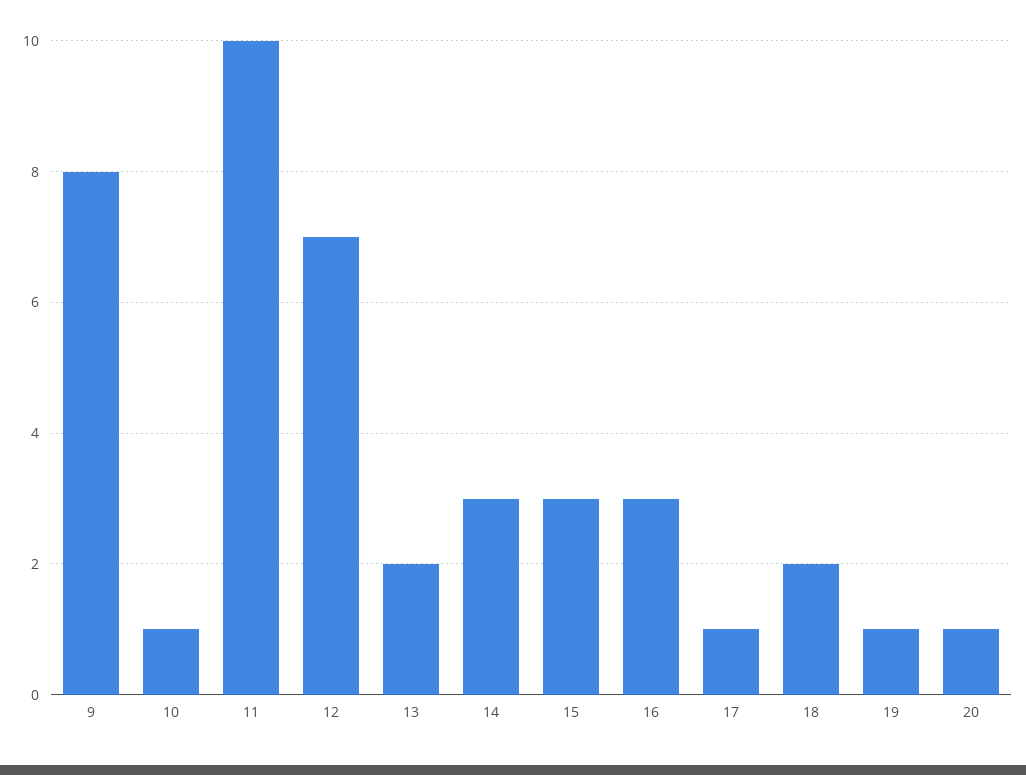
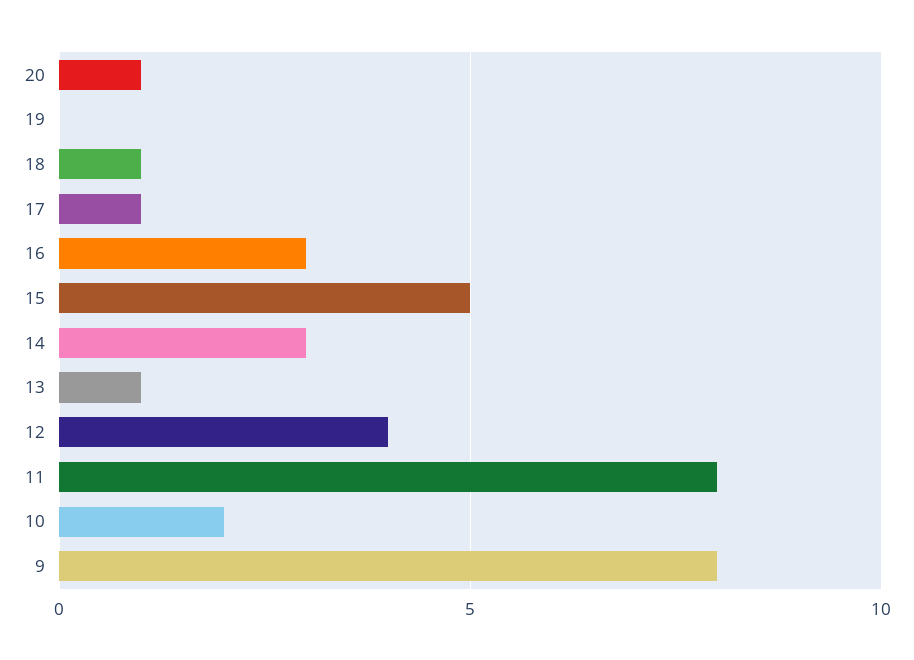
10: 1 -> 2
11: 10 -> 8
12: 7 -> 4
13: 2 -> 1
15: 3 -> 5
18: 2 -> 1
19: 1 -> 0

